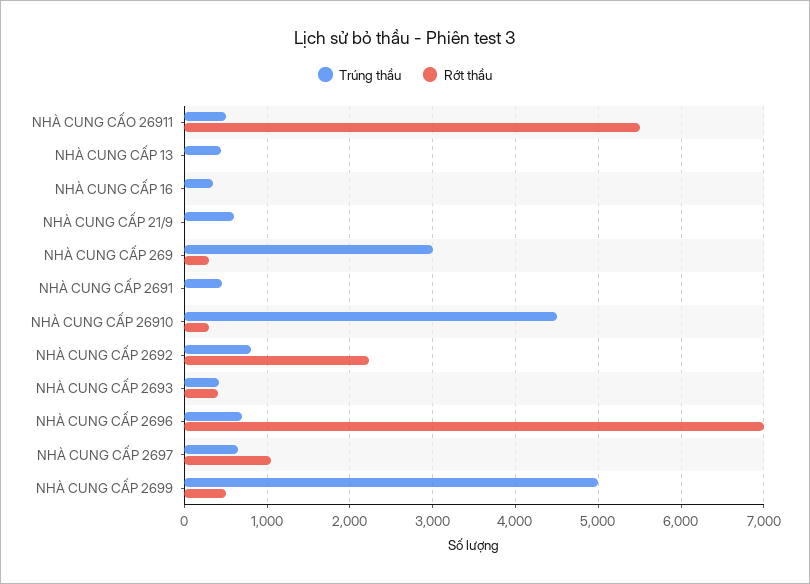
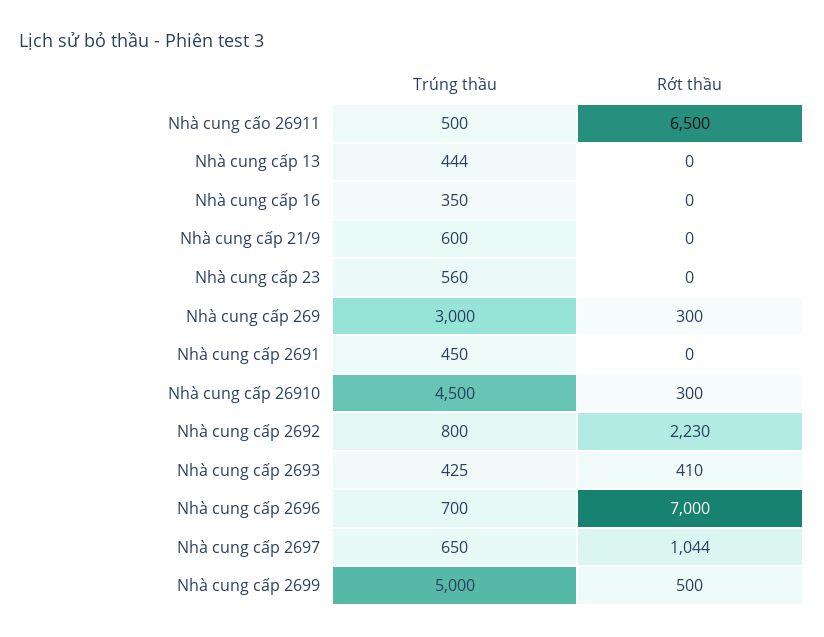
Rớt thầu, NHÀ CUNG CẤO 26911: 5500 -> 6500
Trúng thầu, Nhà cung cấp 23: none -> 560
Rớt thầu, Nhà cung cấp 23: none -> 0

